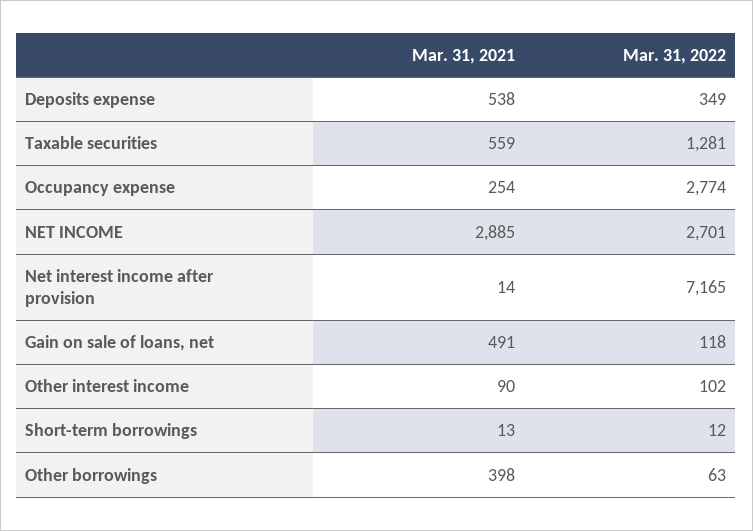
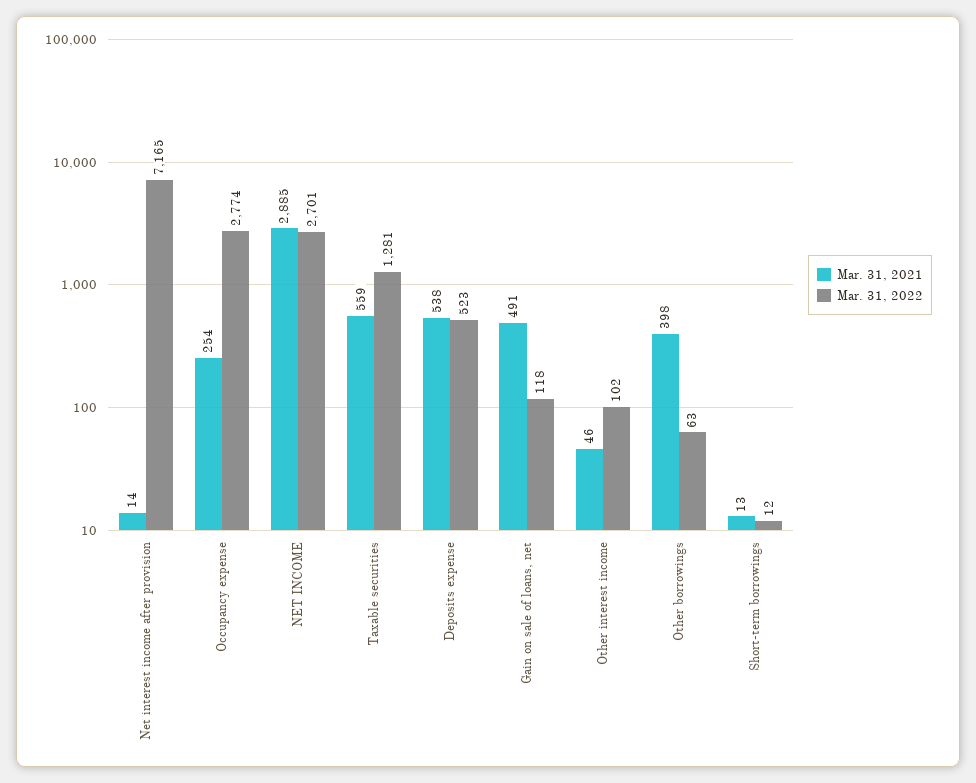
Mar. 31, 2022, Deposits expense: 349 -> 523
Mar. 31, 2021, Other interest income: 90 -> 46

